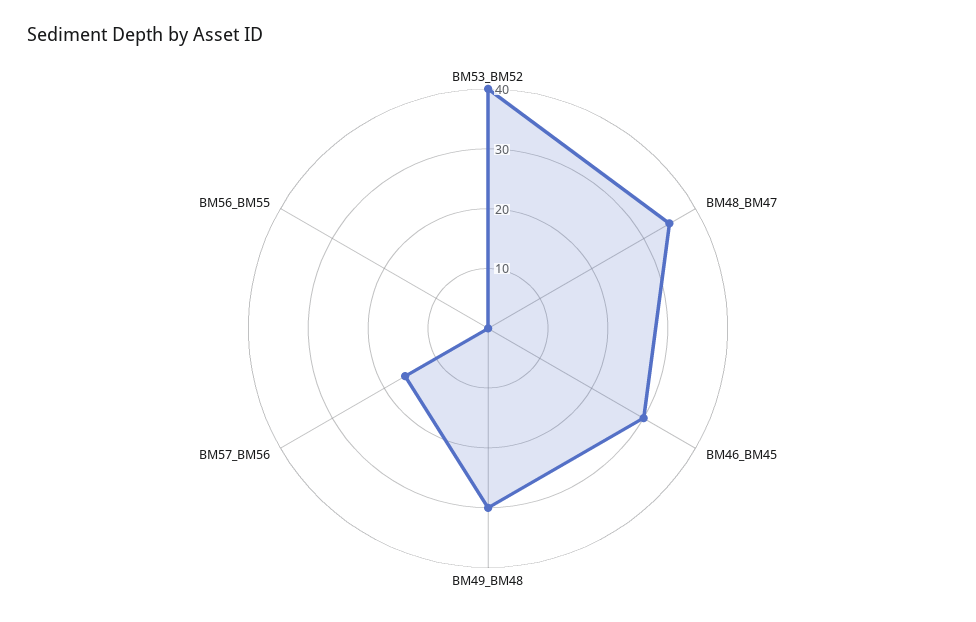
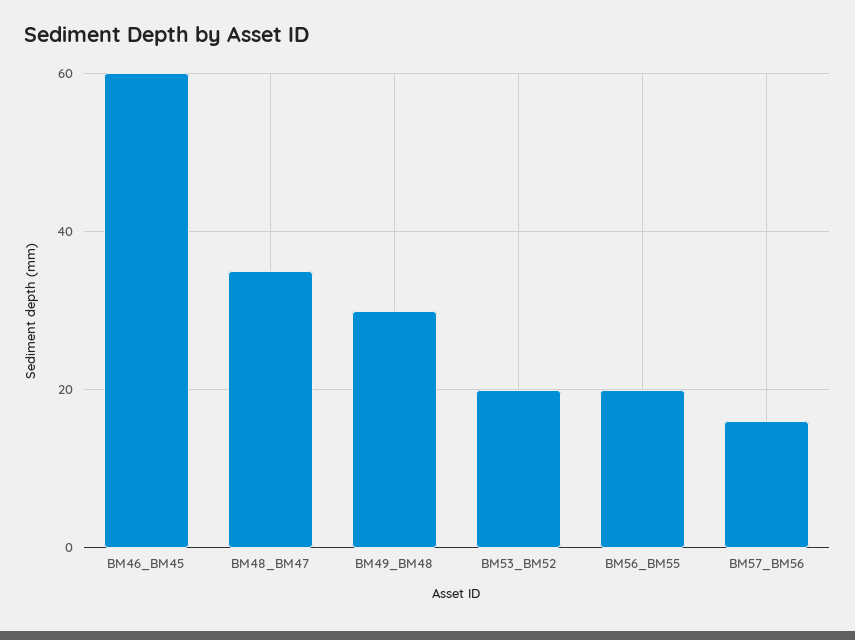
BM53_BM52: 40 -> 20
BM46_BM45: 30 -> 60
BM56_BM55: 0 -> 20

